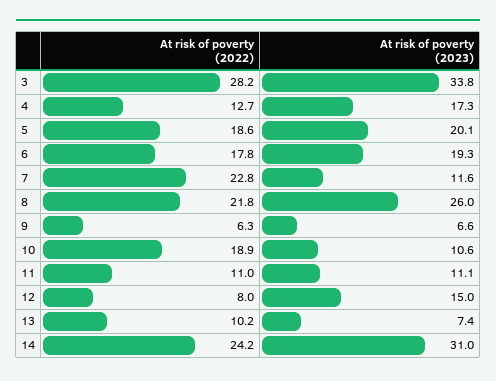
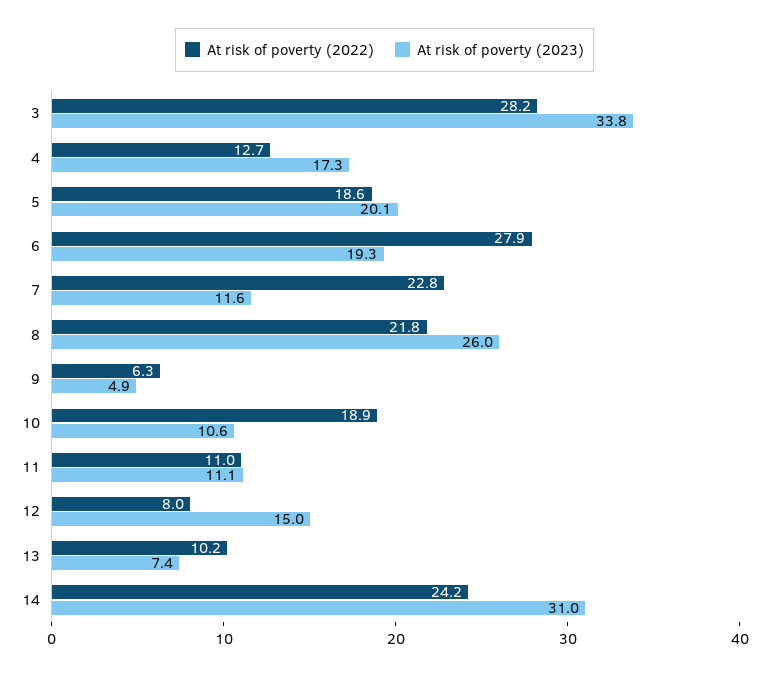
At risk of poverty (2022), 6: 17.8 -> 27.9
At risk of poverty (2023), 9: 6.6 -> 4.9

